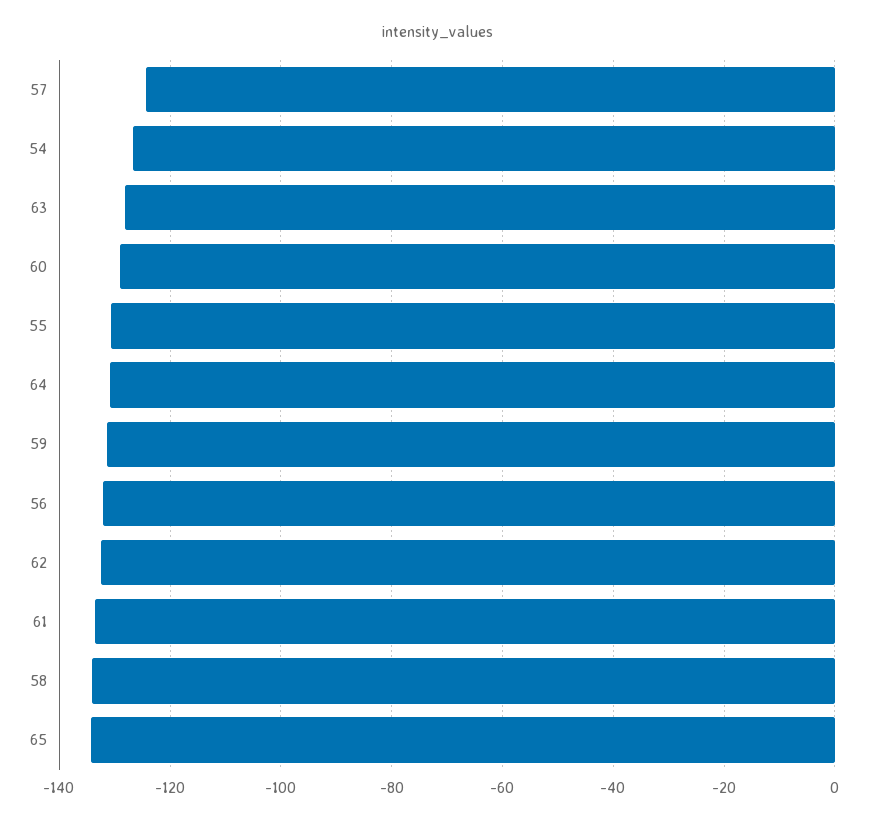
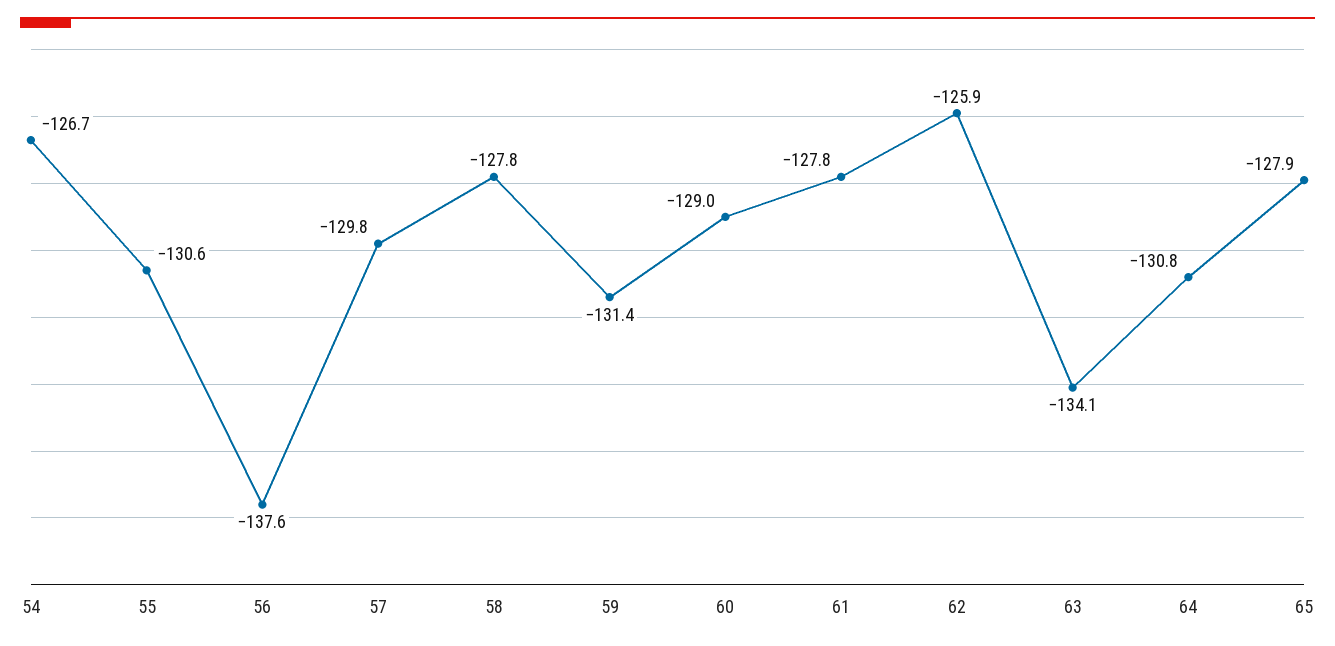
57: -124 -> -129.8
63: -128 -> -134.1
56: -132 -> -137.6
62: -132 -> -125.9
61: -134 -> -127.8
58: -134 -> -127.8
65: -134 -> -127.9

